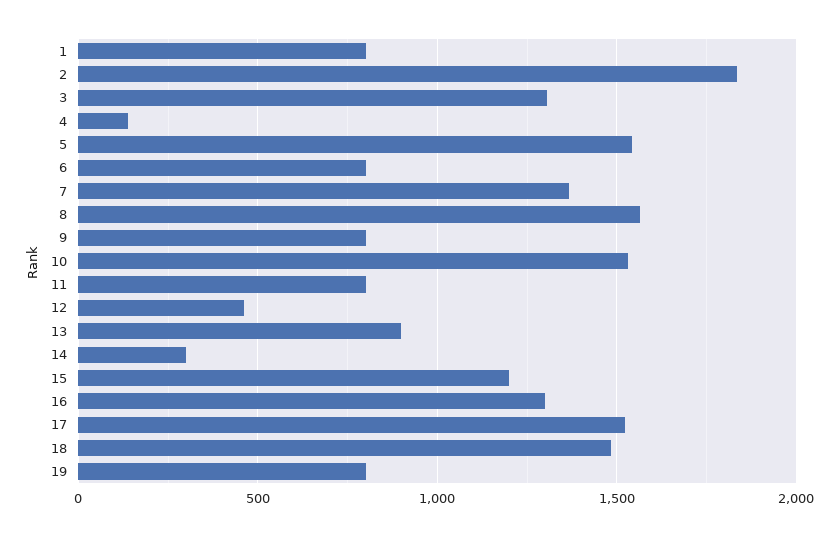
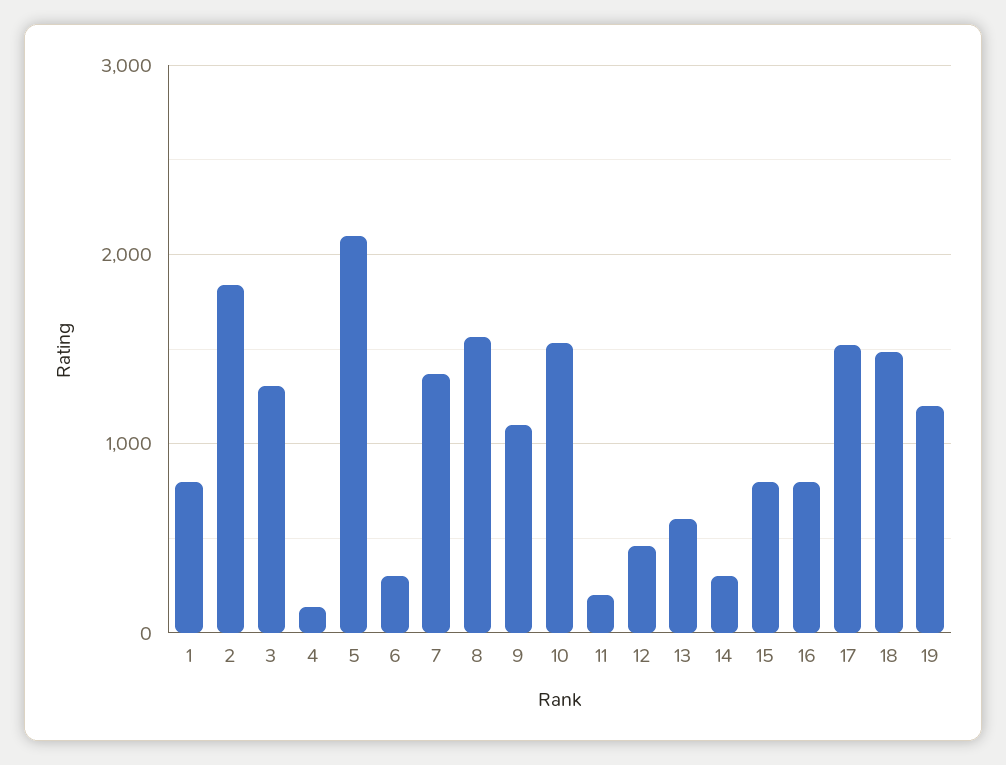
5: 1550 -> 2100
6: 800 -> 300
9: 800 -> 1100
11: 800 -> 200
13: 900 -> 600
15: 1200 -> 800
16: 1300 -> 800
19: 800 -> 1200

